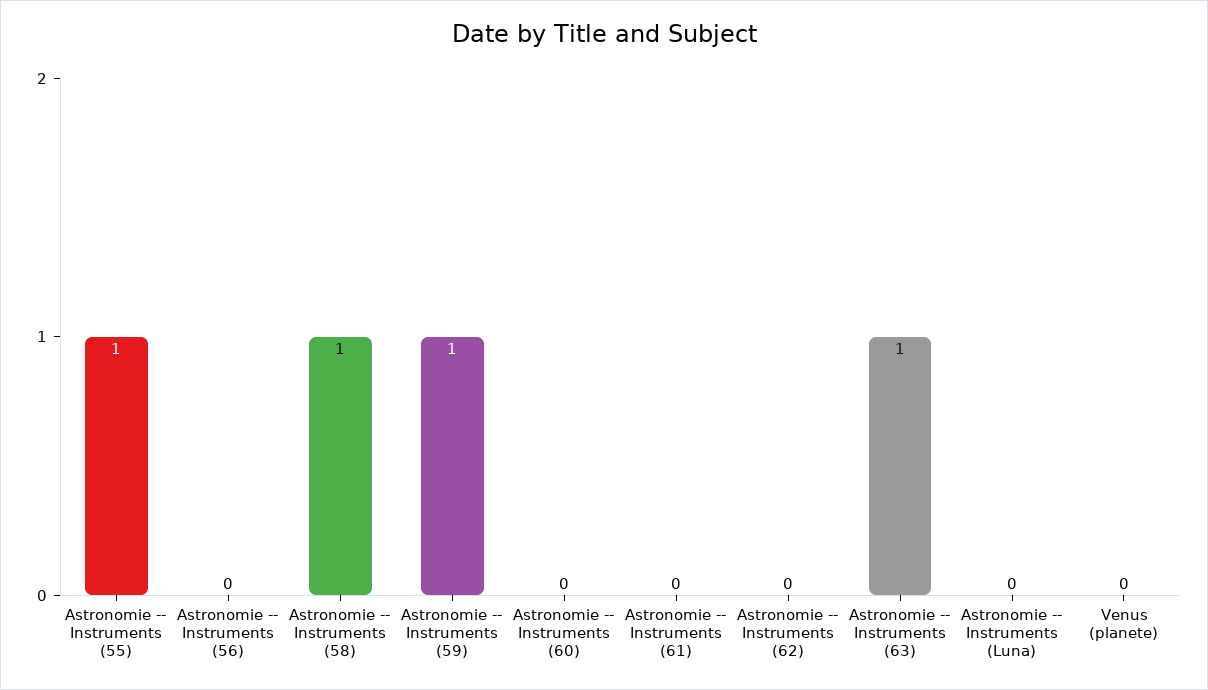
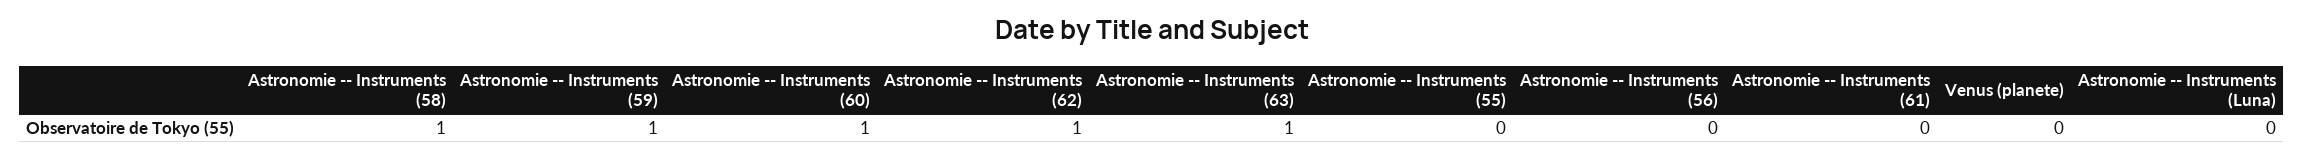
Astronomie -- Instruments (55): 1 -> 0
Astronomie -- Instruments (60): 0 -> 1
Astronomie -- Instruments (62): 0 -> 1

